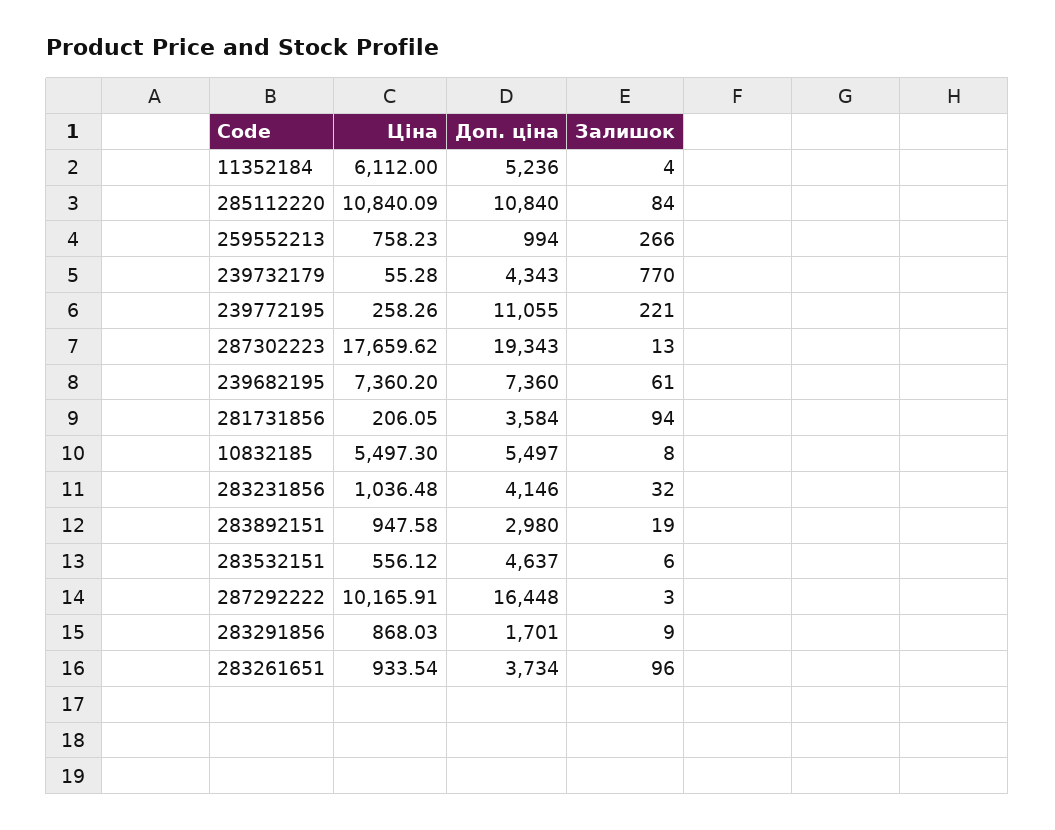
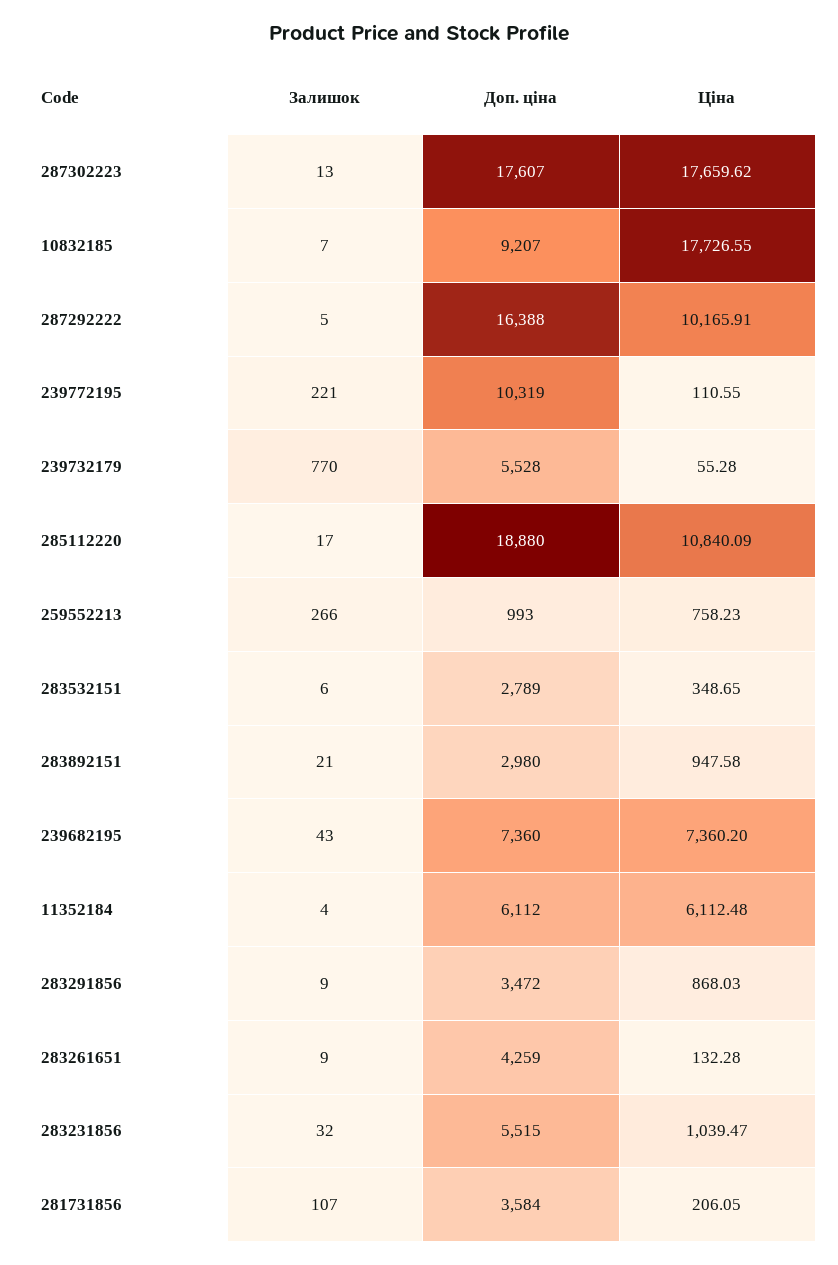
Ціна, 11352184: 6112 -> 6112.48
Доп. ціна, 11352184: 5236 -> 6112
Доп. ціна, 285112220: 10840 -> 18880
Залишок, 285112220: 84 -> 17
Доп. ціна, 259552213: 994 -> 993
Доп. ціна, 239732179: 4343 -> 5528
Ціна, 239772195: 258.26 -> 110.55
Доп. ціна, 239772195: 11055 -> 10319
Доп. ціна, 287302223: 19343 -> 17607
Залишок, 239682195: 61 -> 43
Залишок, 281731856: 94 -> 107
Ціна, 10832185: 5497.3 -> 17726.55
Доп. ціна, 10832185: 5497 -> 9207
Залишок, 10832185: 8 -> 7
Ціна, 283231856: 1036.48 -> 1039.47
Доп. ціна, 283231856: 4146 -> 5515
Залишок, 283892151: 19 -> 21
Ціна, 283532151: 556.12 -> 348.65
Доп. ціна, 283532151: 4637 -> 2789
Доп. ціна, 287292222: 16448 -> 16388
Залишок, 287292222: 3 -> 5
Доп. ціна, 283291856: 1701 -> 3472
Ціна, 283261651: 933.54 -> 132.28
Доп. ціна, 283261651: 3734 -> 4259
Залишок, 283261651: 96 -> 9

